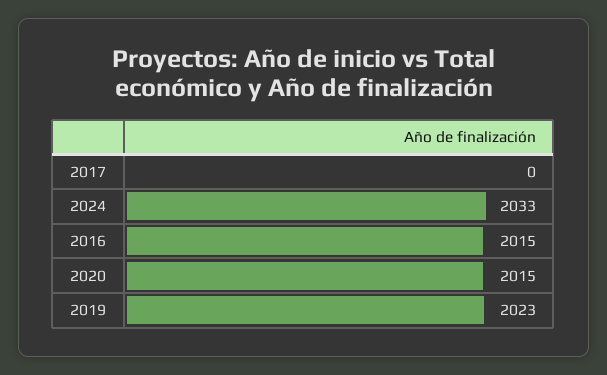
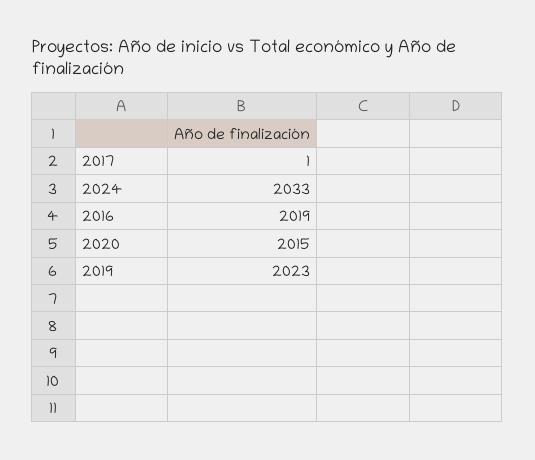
2017: 0 -> 1
2016: 2015 -> 2019

